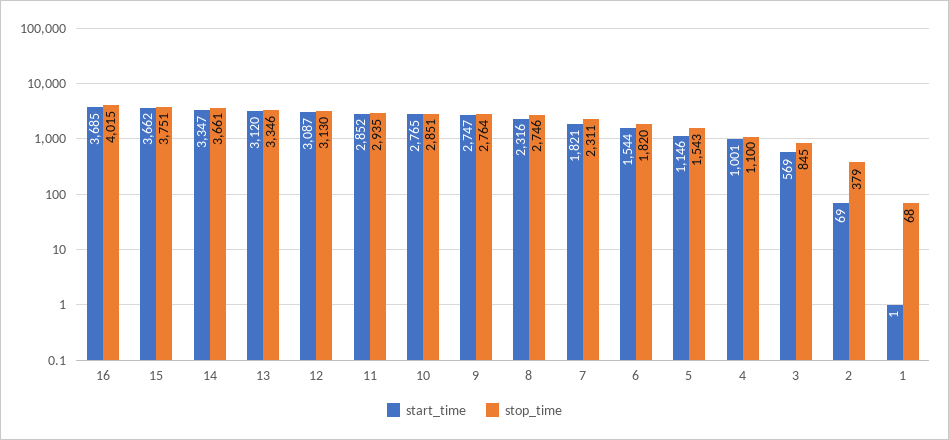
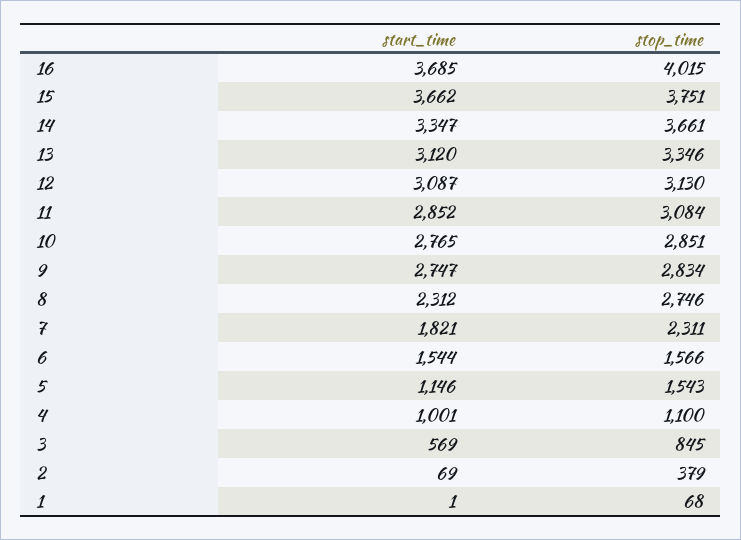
stop_time, 11: 2935 -> 3084
stop_time, 9: 2764 -> 2834
start_time, 8: 2316 -> 2312
stop_time, 6: 1820 -> 1566

